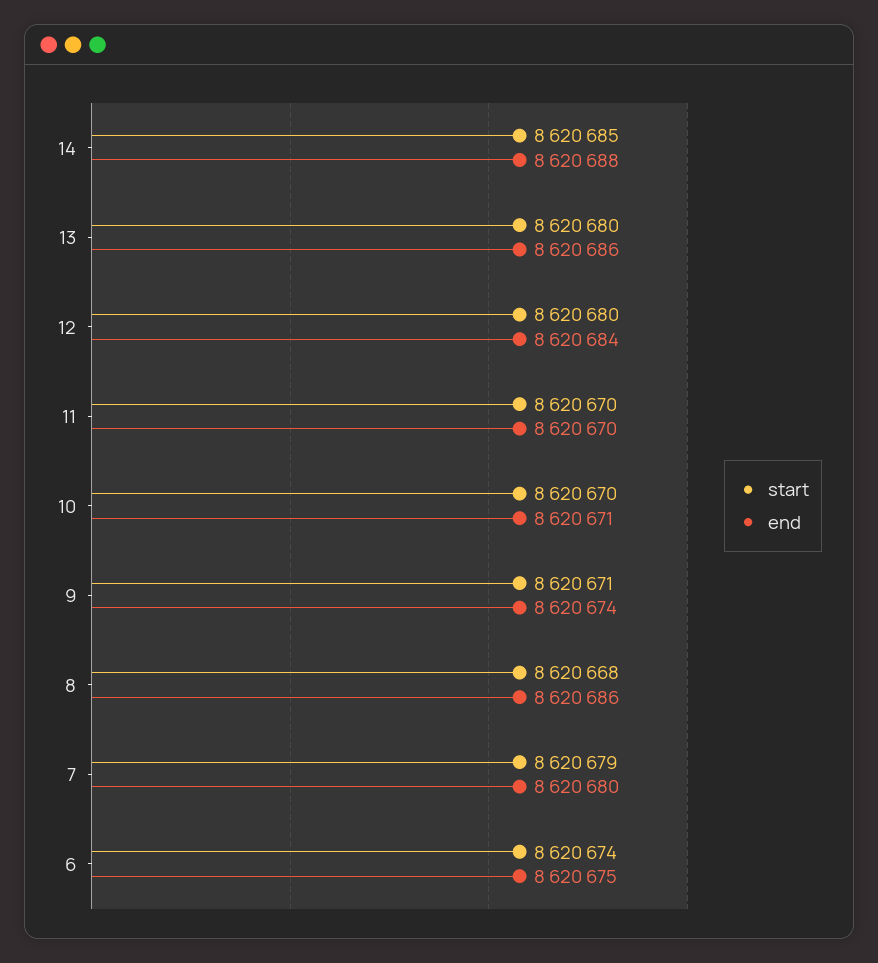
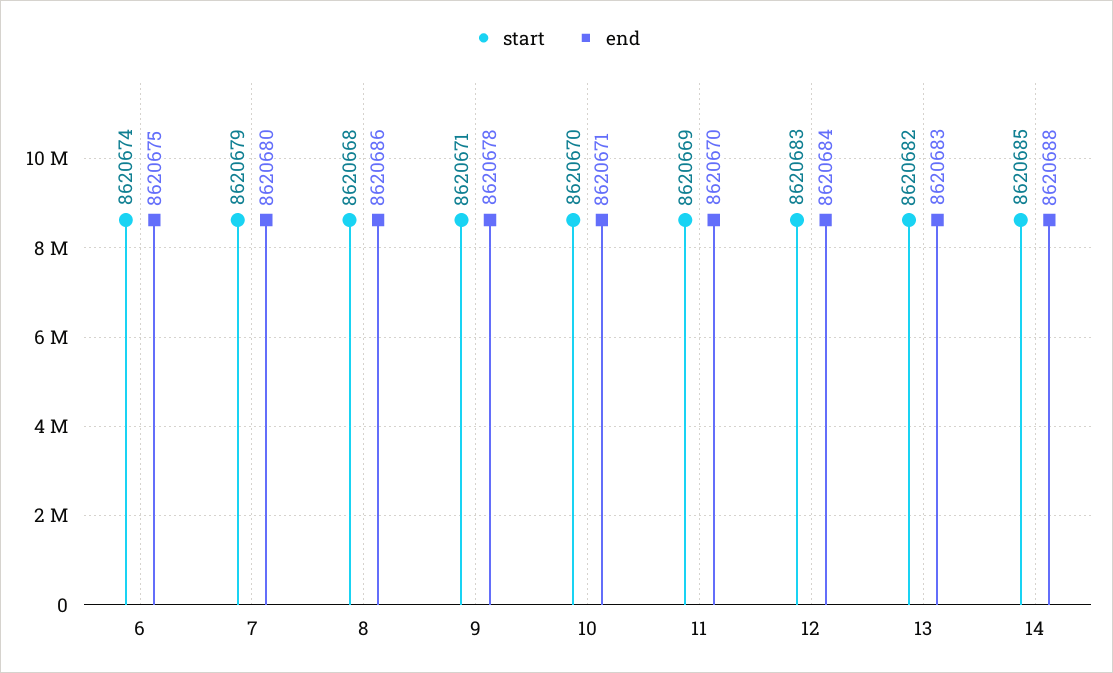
start, 13: 8620680 -> 8620682
end, 13: 8620686 -> 8620683
start, 12: 8620680 -> 8620683
start, 11: 8620670 -> 8620669
end, 9: 8620674 -> 8620678

